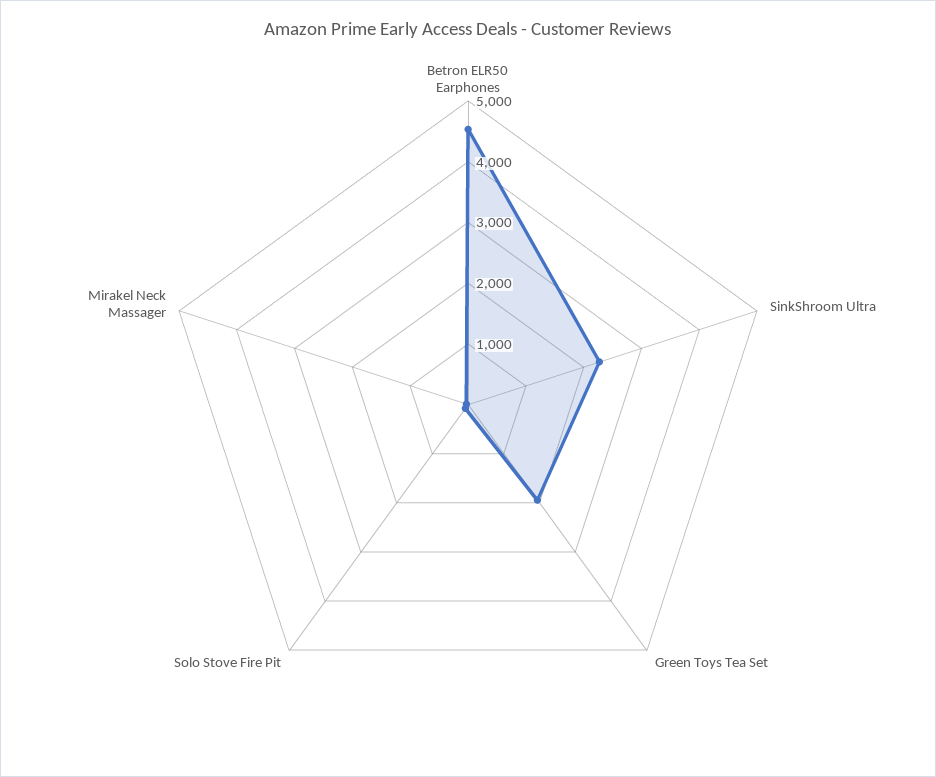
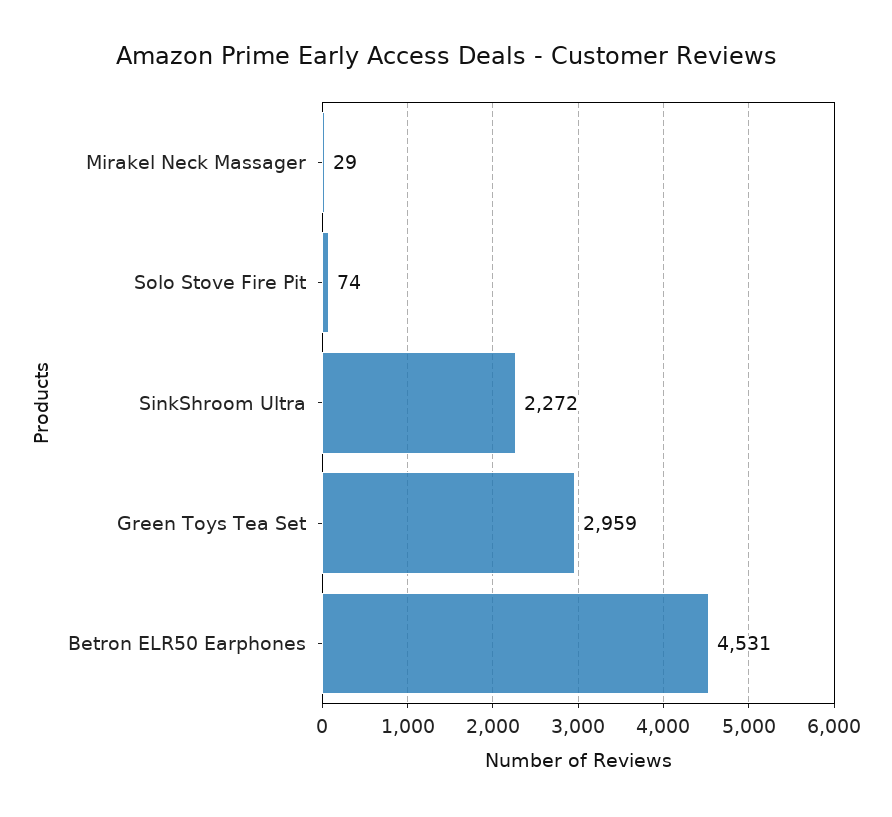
Green Toys Tea Set: 2000 -> 2959

